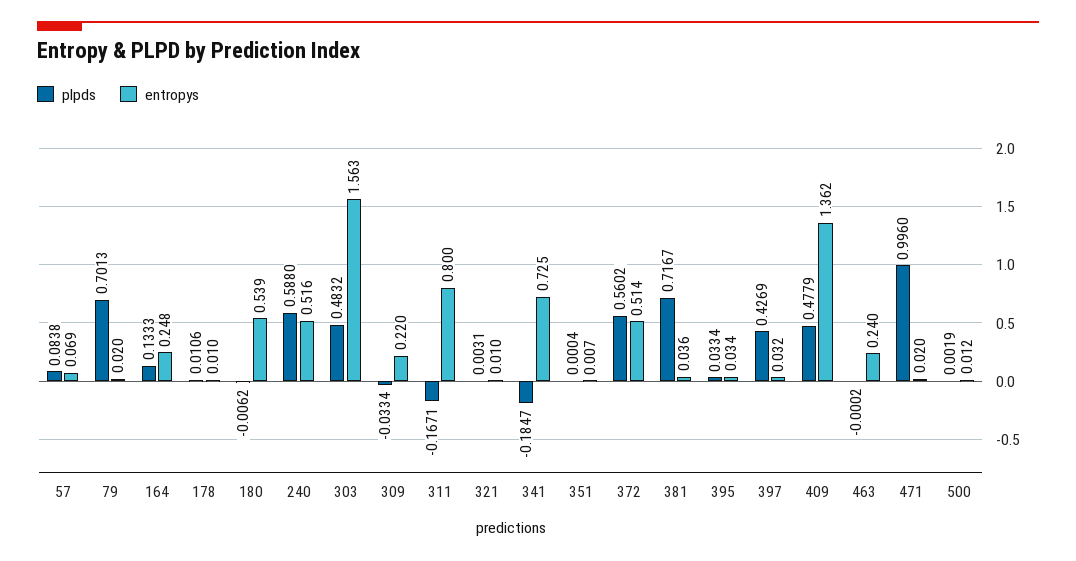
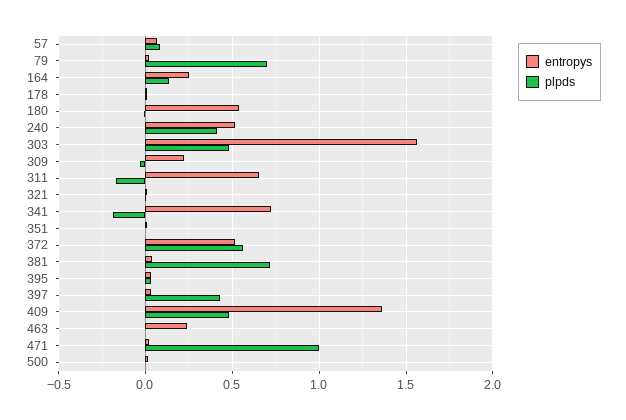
plpds, 240: 0.588 -> 0.4
entropys, 311: 0.8 -> 0.65

